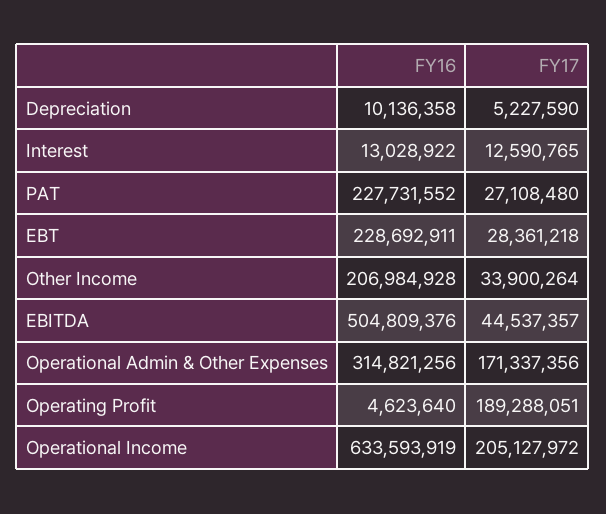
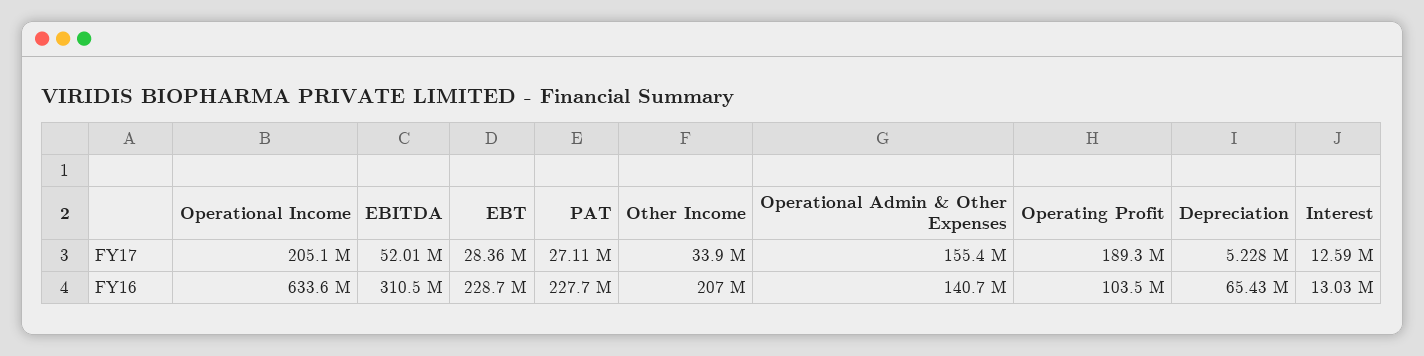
FY16, Depreciation: 10136358 -> 65430000
FY16, EBITDA: 504809376 -> 310500000
FY17, EBITDA: 44537357 -> 52010000
FY16, Operational Admin & Other Expenses: 314821256 -> 140700000
FY17, Operational Admin & Other Expenses: 171337356 -> 155400000
FY16, Operating Profit: 4623640 -> 103500000

